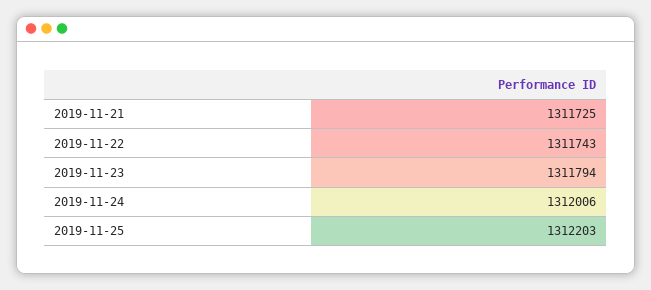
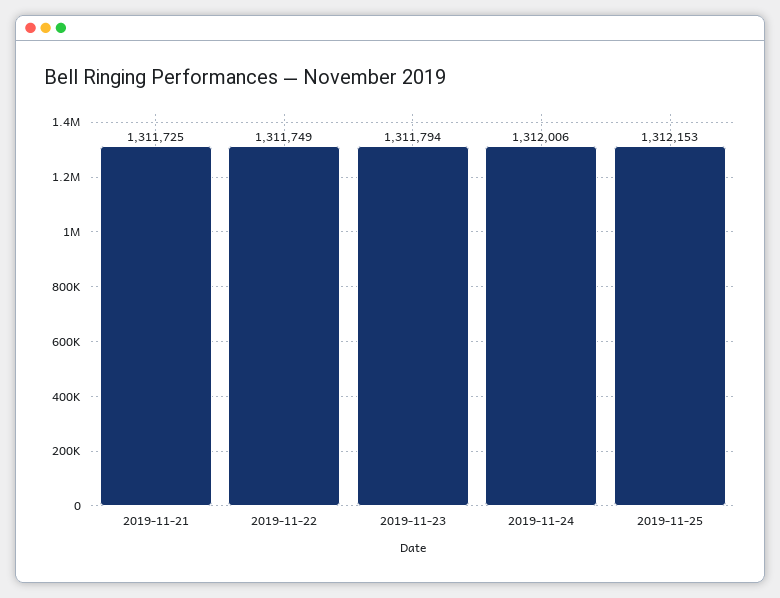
2019-11-22: 1311743 -> 1311749
2019-11-25: 1312203 -> 1312153

